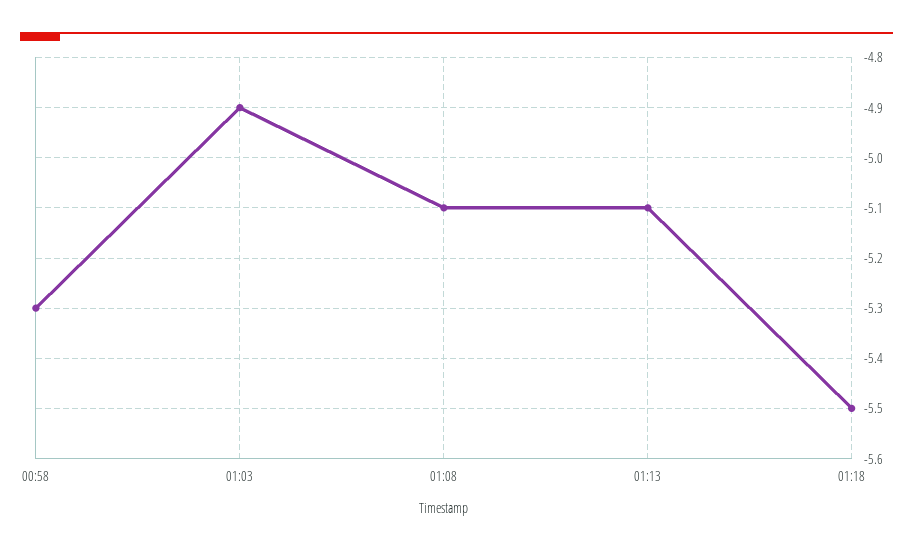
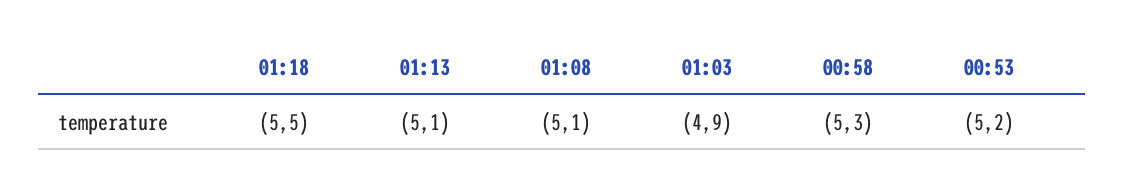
00:53: none -> -5.2

